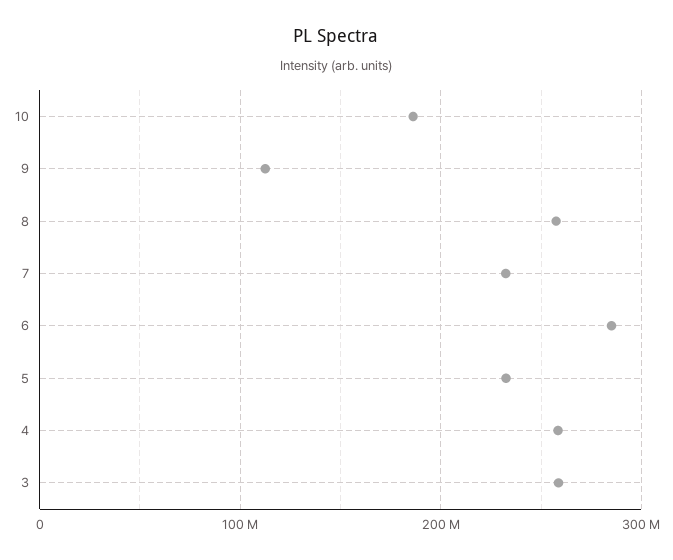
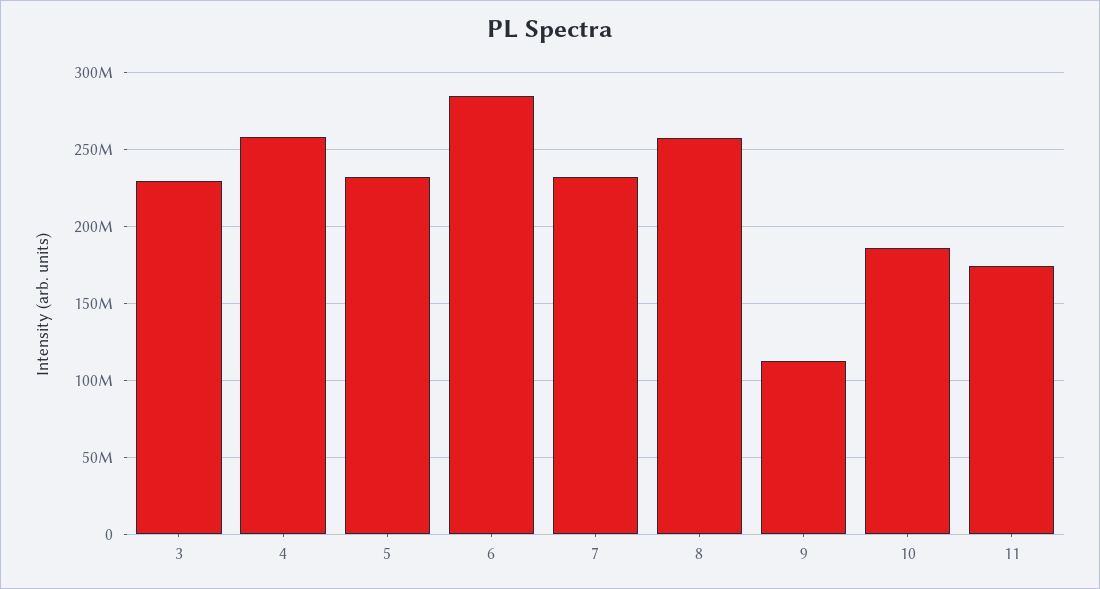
3: 260000000 -> 230000000
11: none -> 175000000

